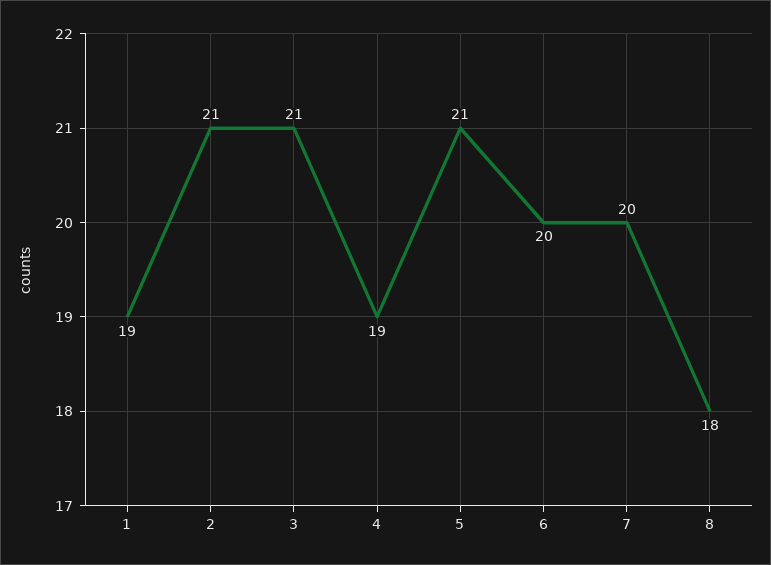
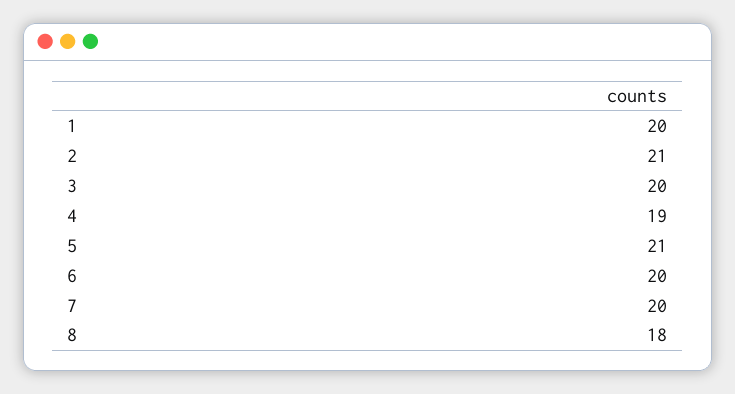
1: 19 -> 20
3: 21 -> 20

